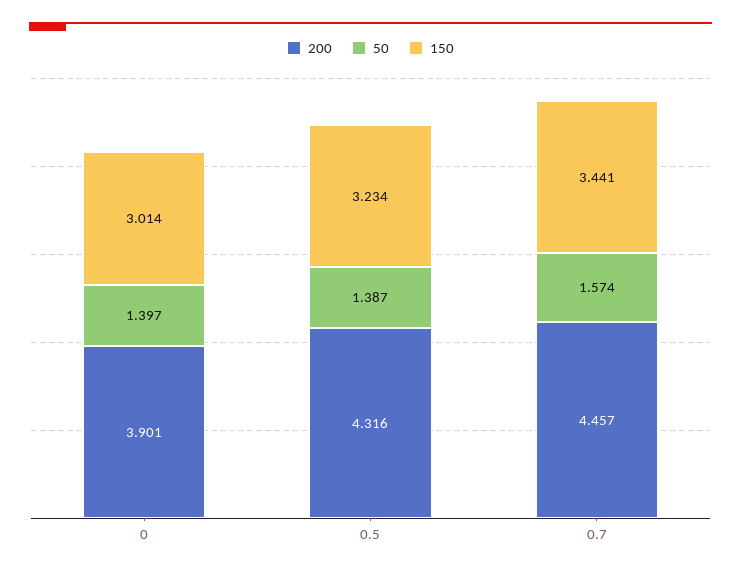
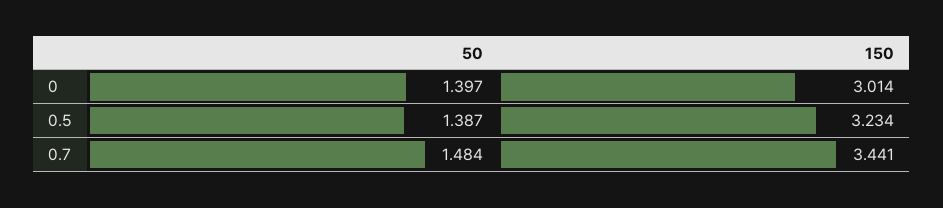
200, 0: 3.901 -> none
200, 0.5: 4.316 -> none
200, 0.7: 4.457 -> none
50, 0.7: 1.574 -> 1.484

